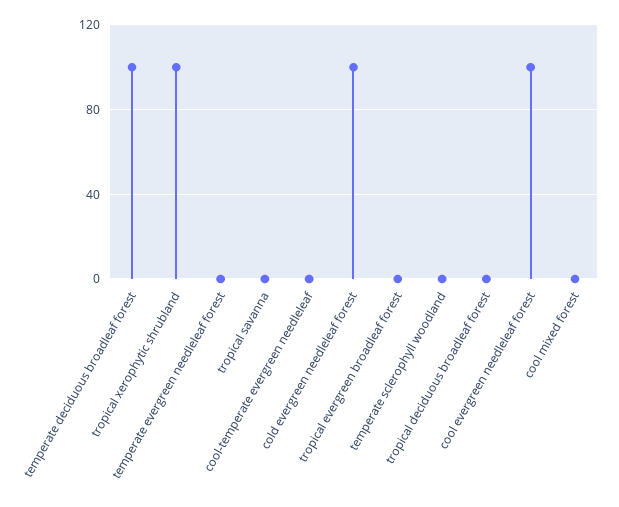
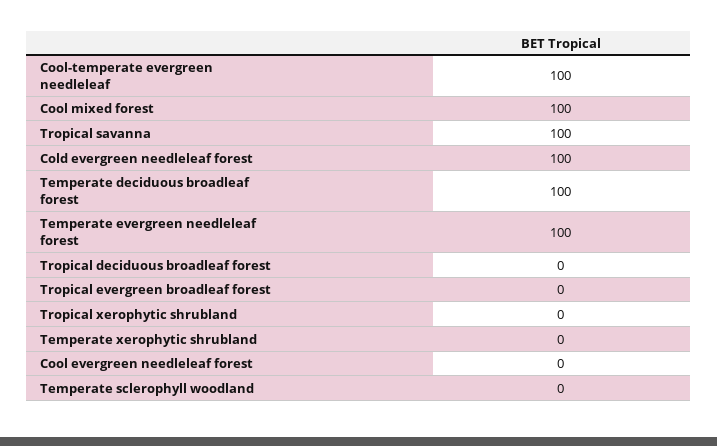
tropical xerophytic shrubland: 100 -> 0
temperate evergreen needleleaf forest: 0 -> 100
tropical savanna: 0 -> 100
cool-temperate evergreen needleleaf: 0 -> 100
cool evergreen needleleaf forest: 100 -> 0
cool mixed forest: 0 -> 100
Temperate xerophytic shrubland: none -> 0

